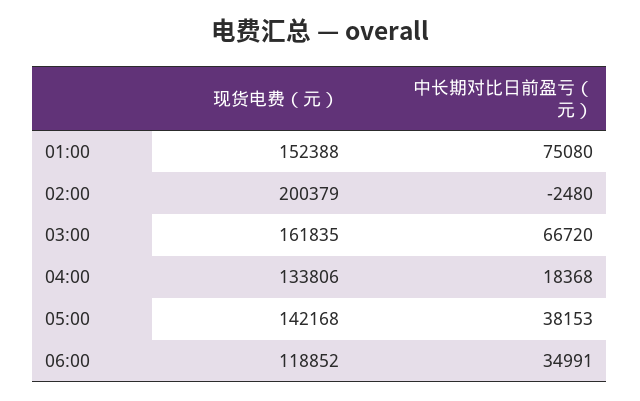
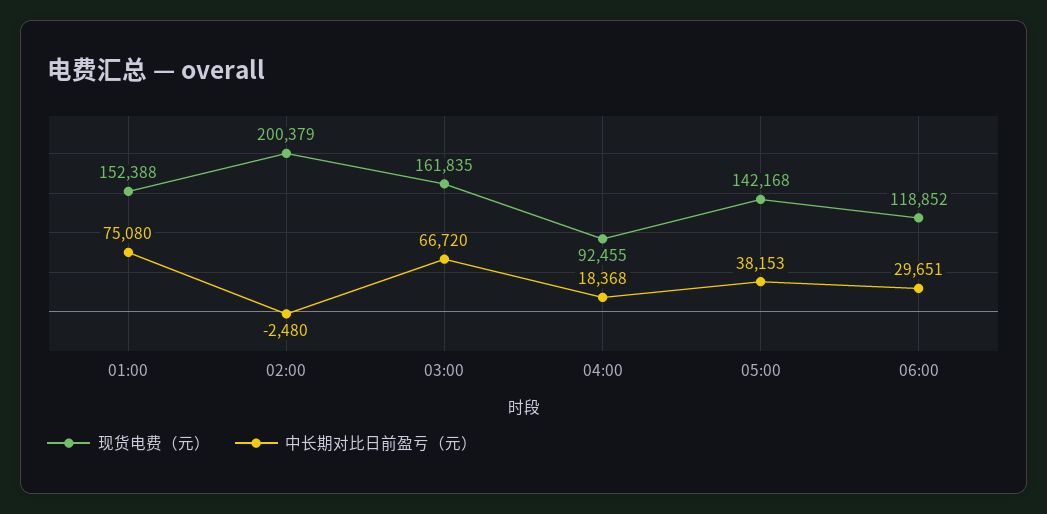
现货电费（元）, 04:00: 133806 -> 92455
中长期对比日前盈亏（元）, 06:00: 34991 -> 29651

